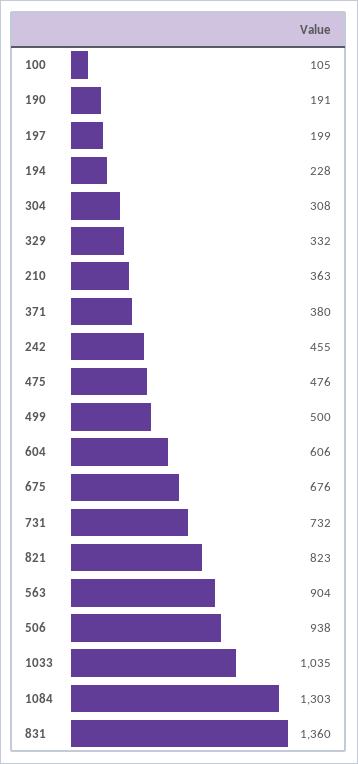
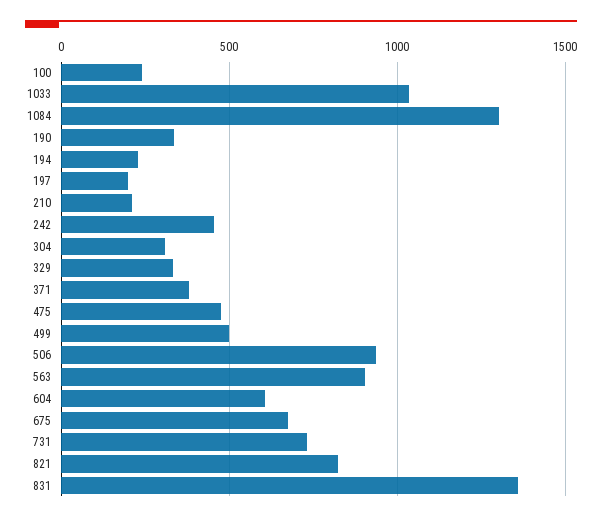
100: 105 -> 250
190: 191 -> 350
210: 363 -> 200

